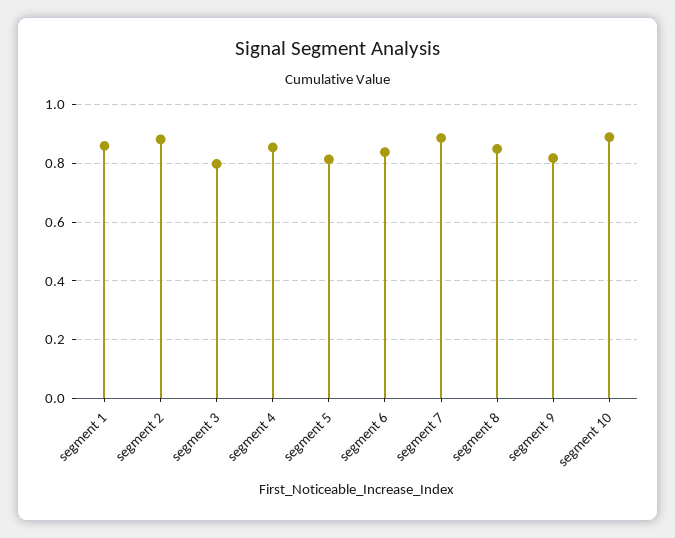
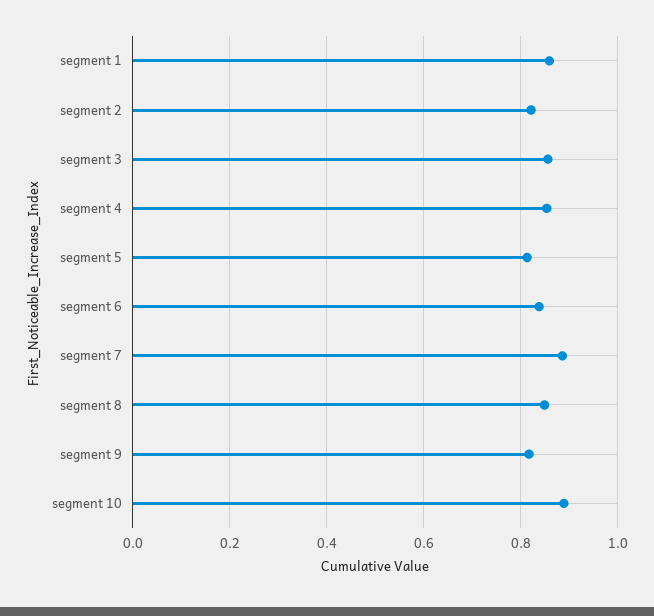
segment 2: 0.875 -> 0.82
segment 3: 0.8 -> 0.86

